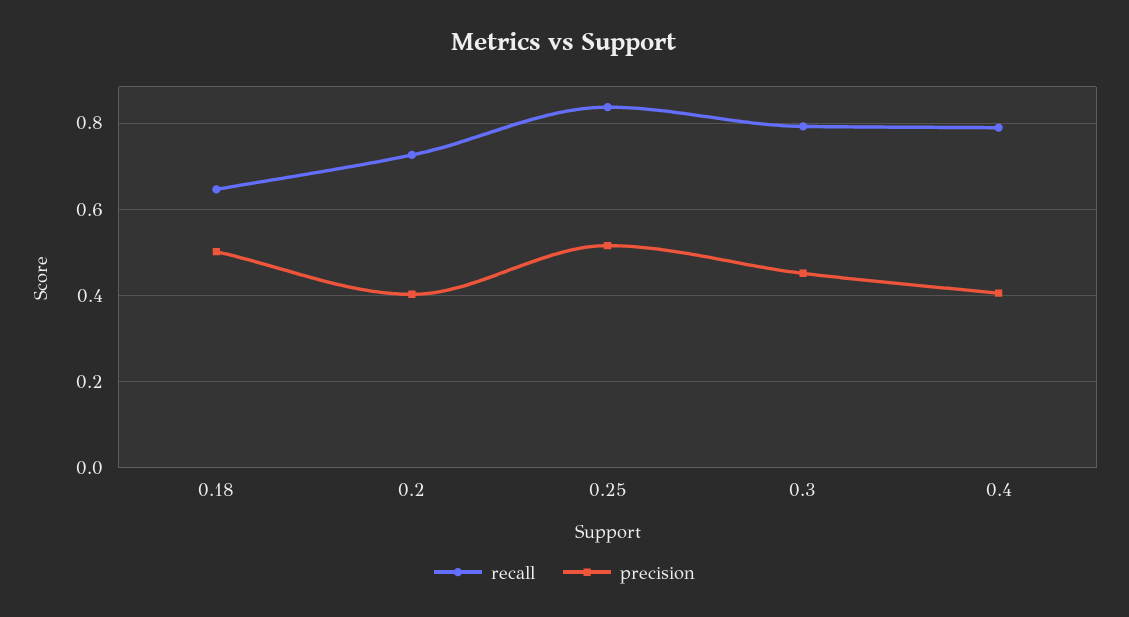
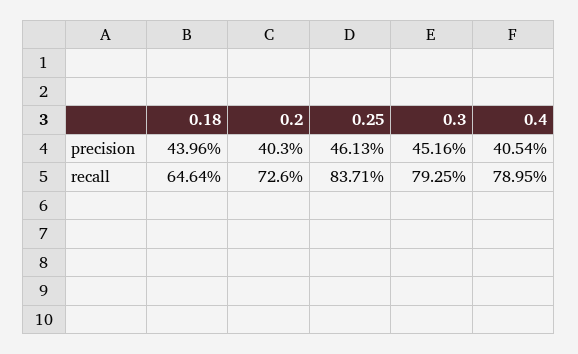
precision, 0.18: 0.5 -> 0.4396
precision, 0.25: 0.52 -> 0.4613

